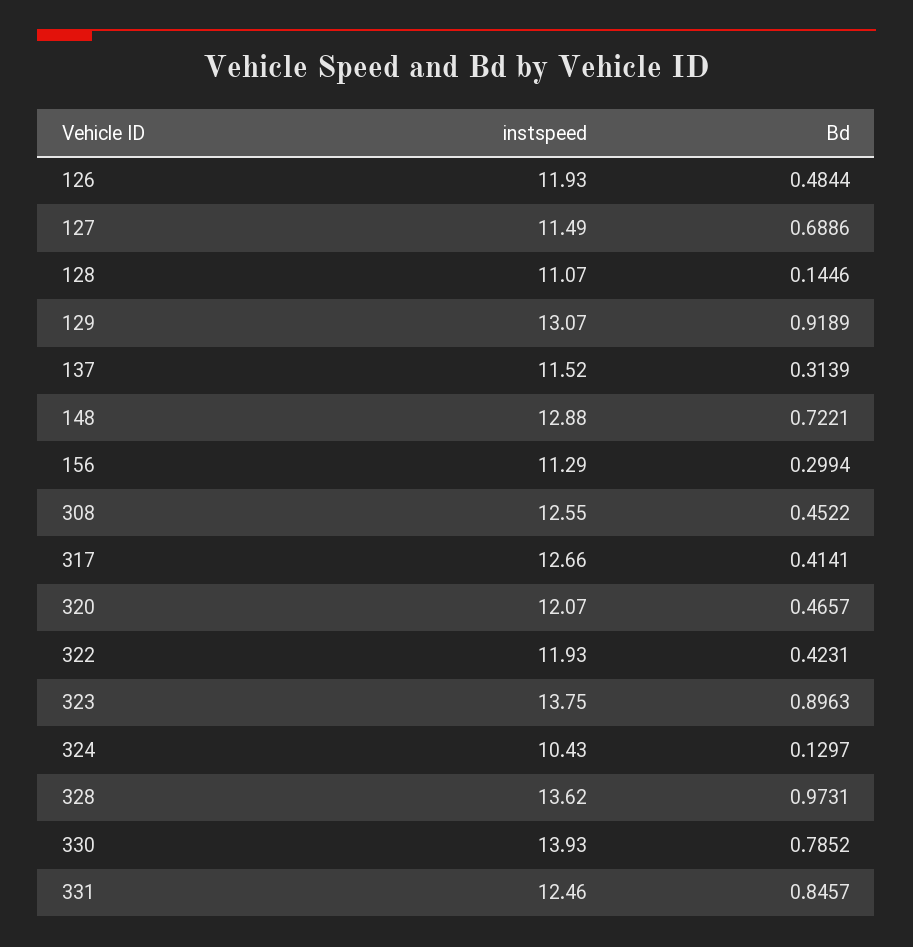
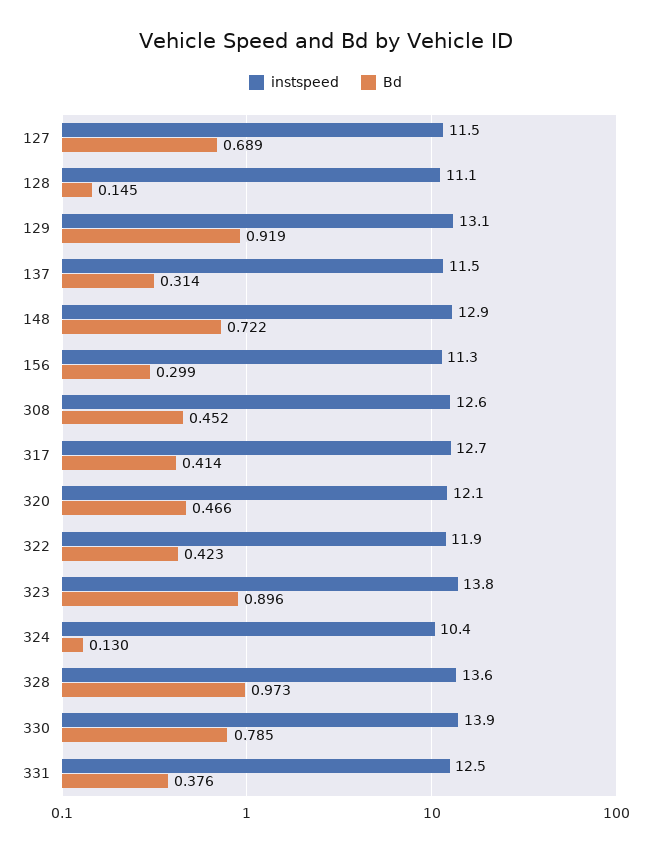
instspeed, 126: 11.93 -> none
Bd, 126: 0.4844 -> none
Bd, 331: 0.8457 -> 0.376

